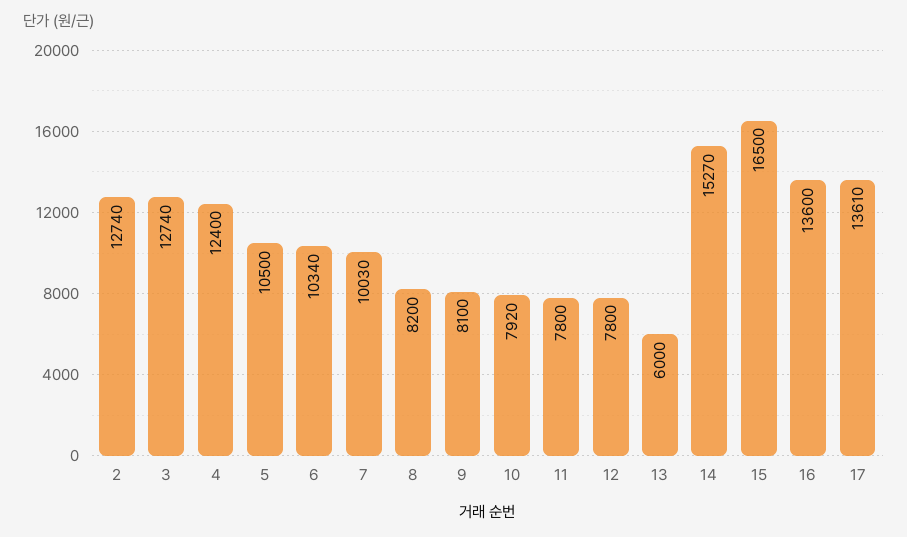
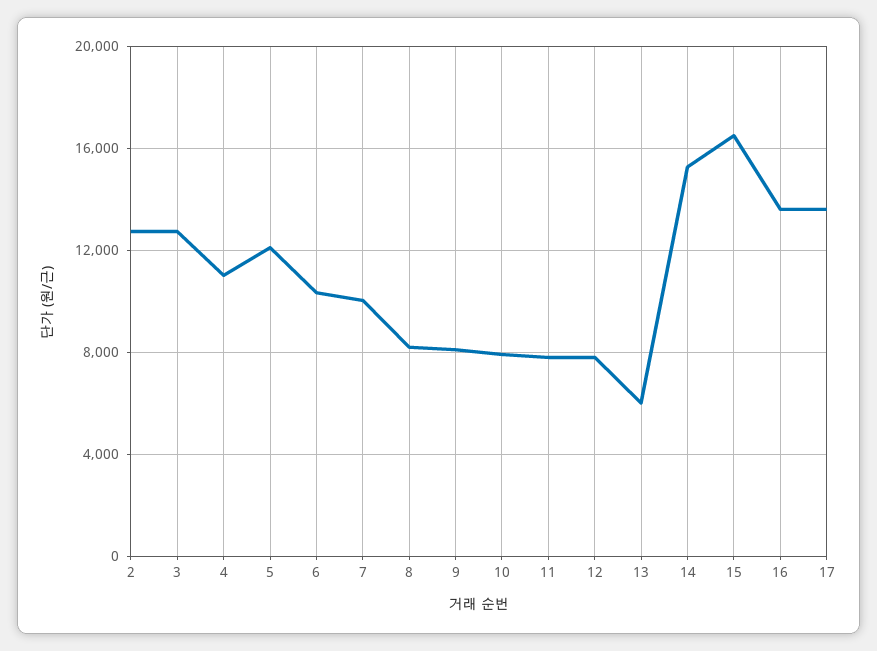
4: 12400 -> 11000
5: 10500 -> 12000

